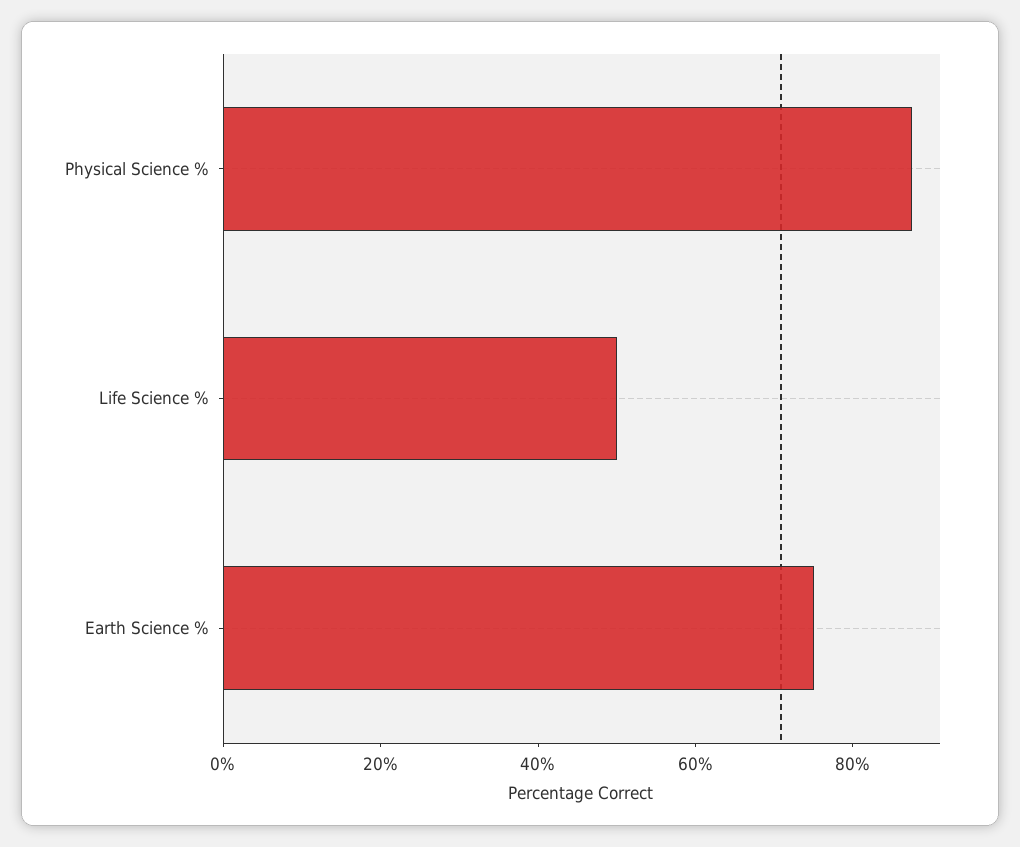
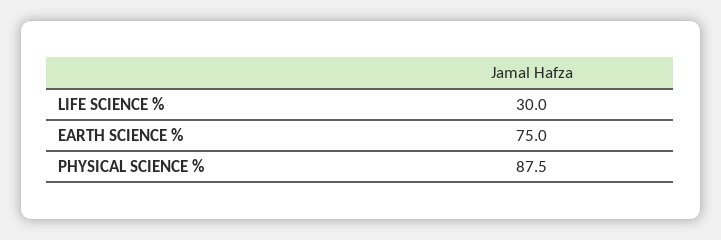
Life Science %: 50 -> 30

